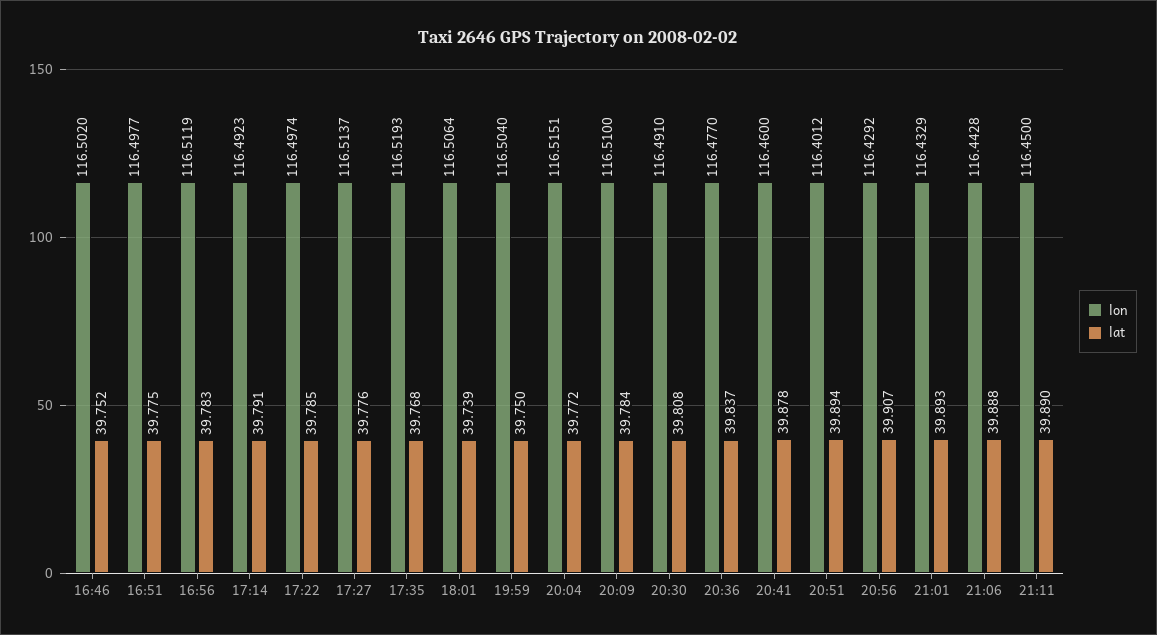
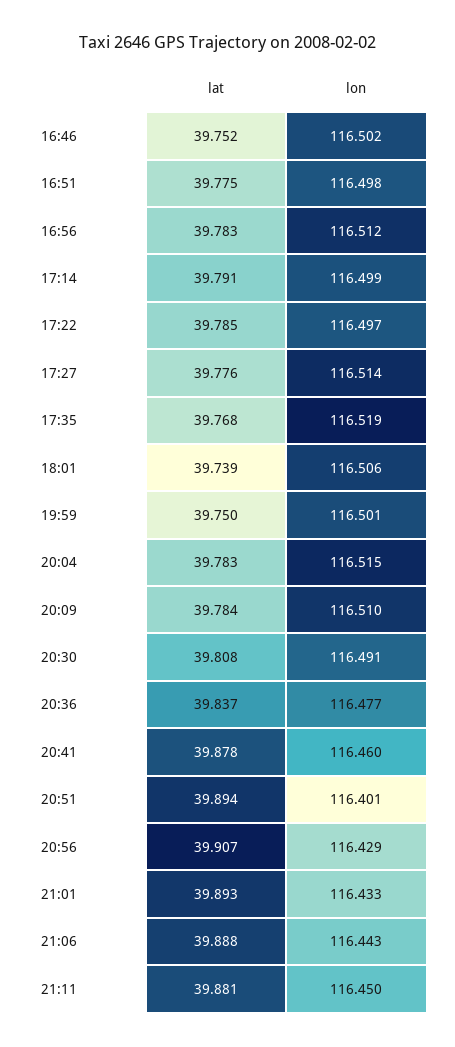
lon, 17:14: 116.4923 -> 116.499
lon, 19:59: 116.504 -> 116.501
lat, 20:04: 39.772 -> 39.783
lat, 21:11: 39.89 -> 39.881

